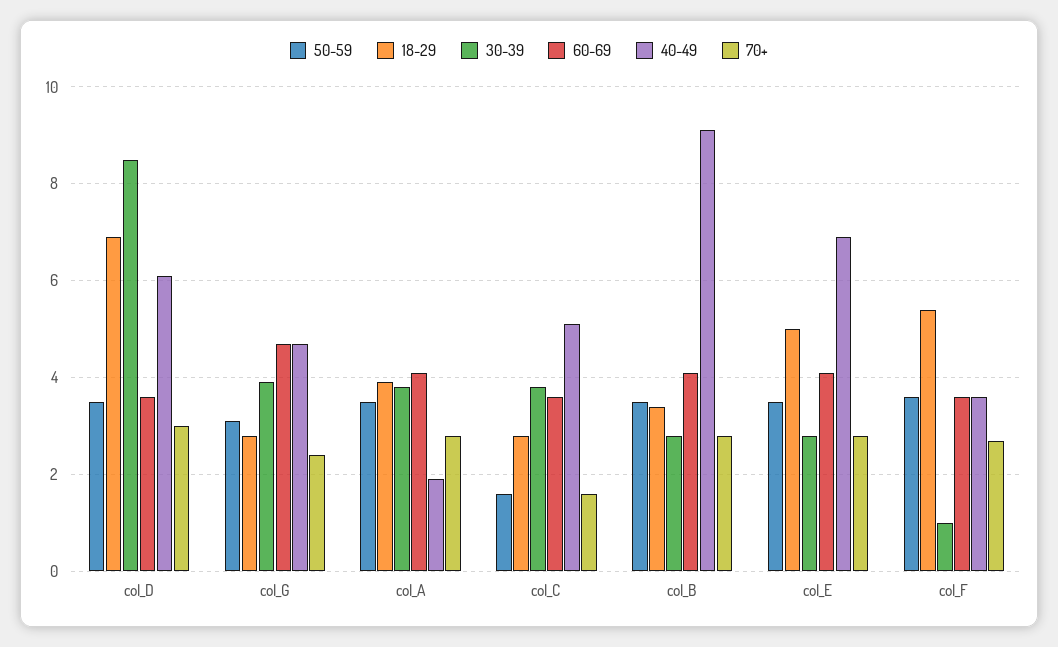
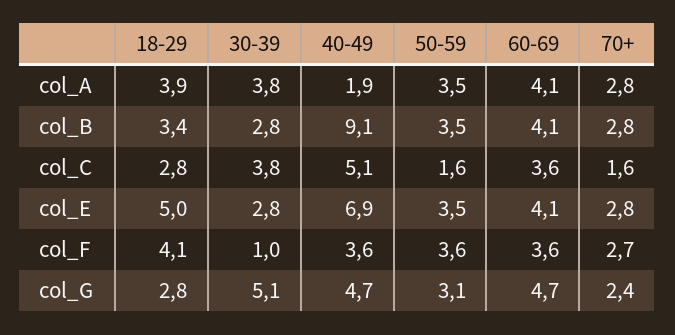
50-59, col_D: 3.5 -> none
18-29, col_D: 7 -> none
30-39, col_D: 8.5 -> none
60-69, col_D: 3.5 -> none
40-49, col_D: 6 -> none
70+, col_D: 3 -> none
30-39, col_G: 4 -> 5.1
18-29, col_F: 5.5 -> 4.1

